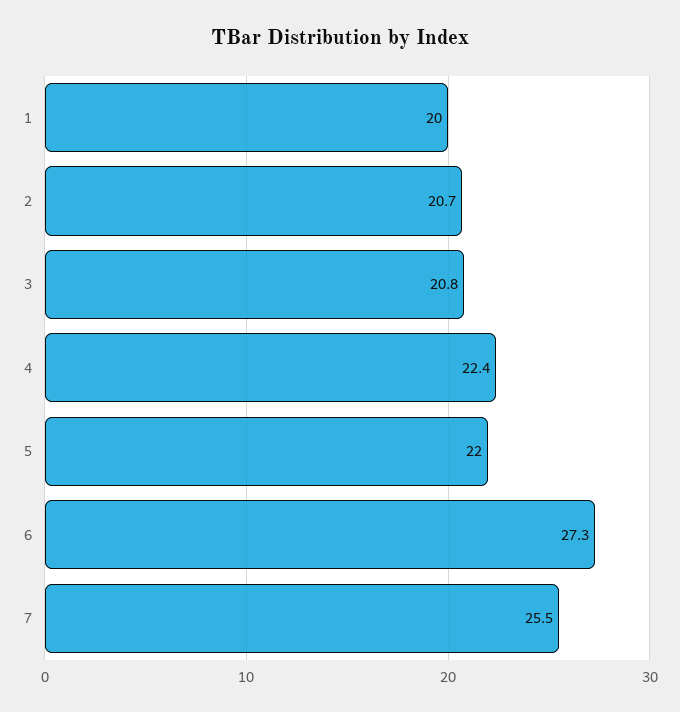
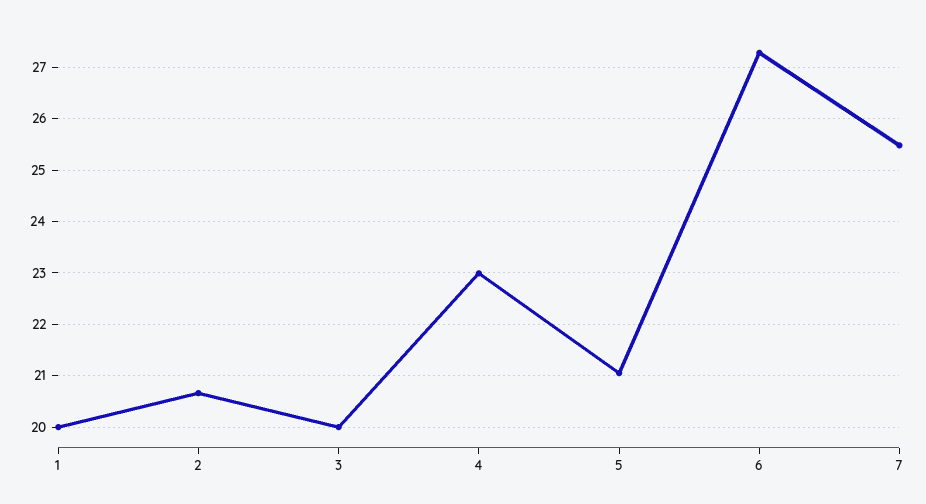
3: 20.8 -> 20
4: 22.4 -> 23
5: 22 -> 21

